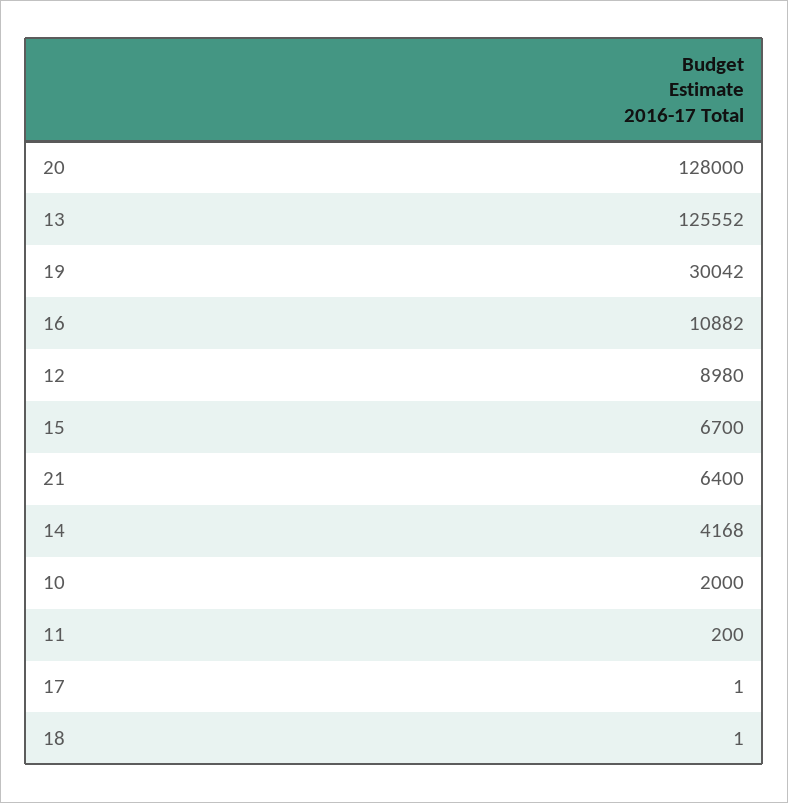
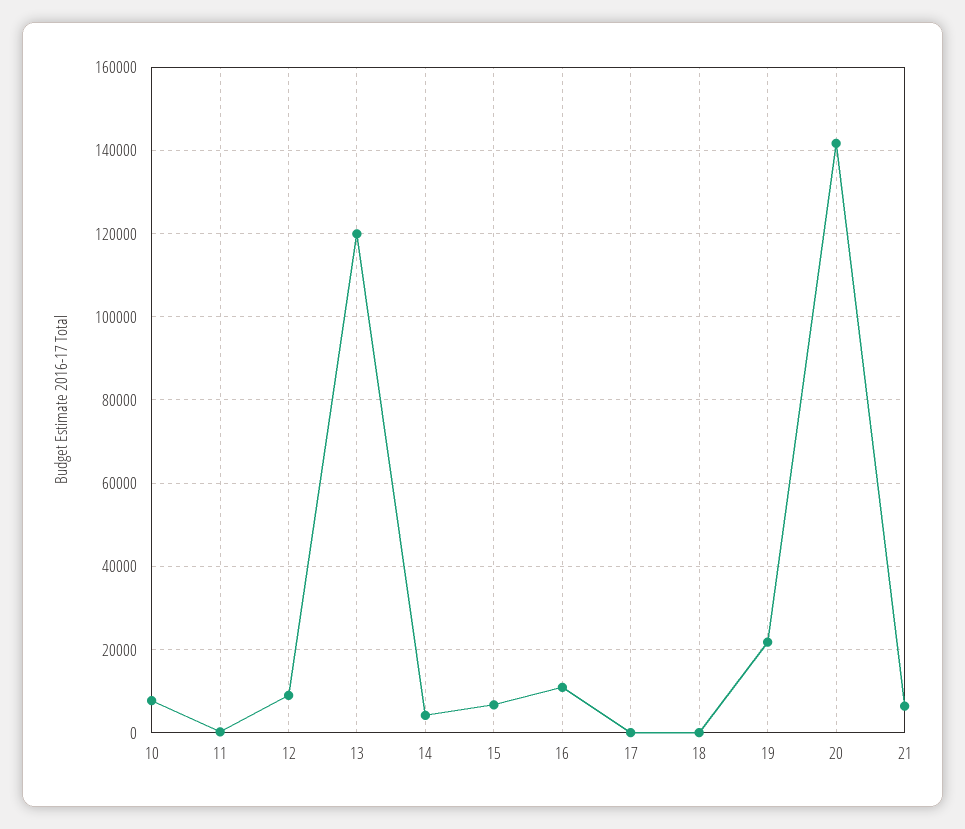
20: 128000 -> 142000
13: 125552 -> 120000
19: 30042 -> 22000
10: 2000 -> 8000

